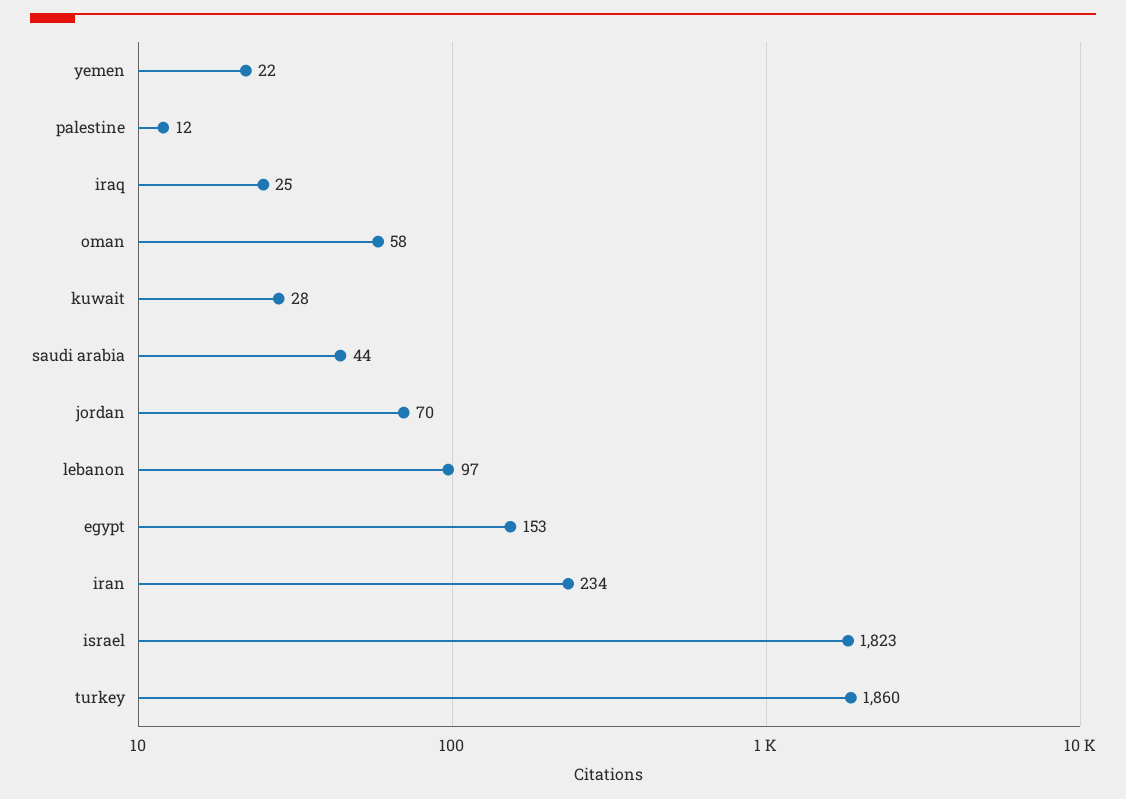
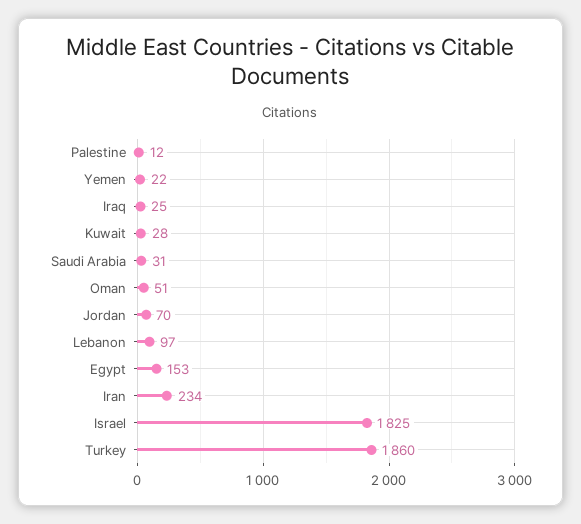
oman: 58 -> 51
saudi arabia: 44 -> 31
israel: 1823 -> 1825

